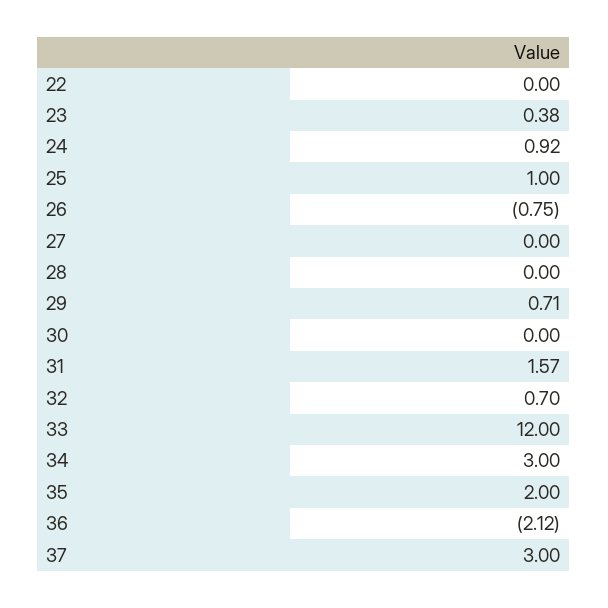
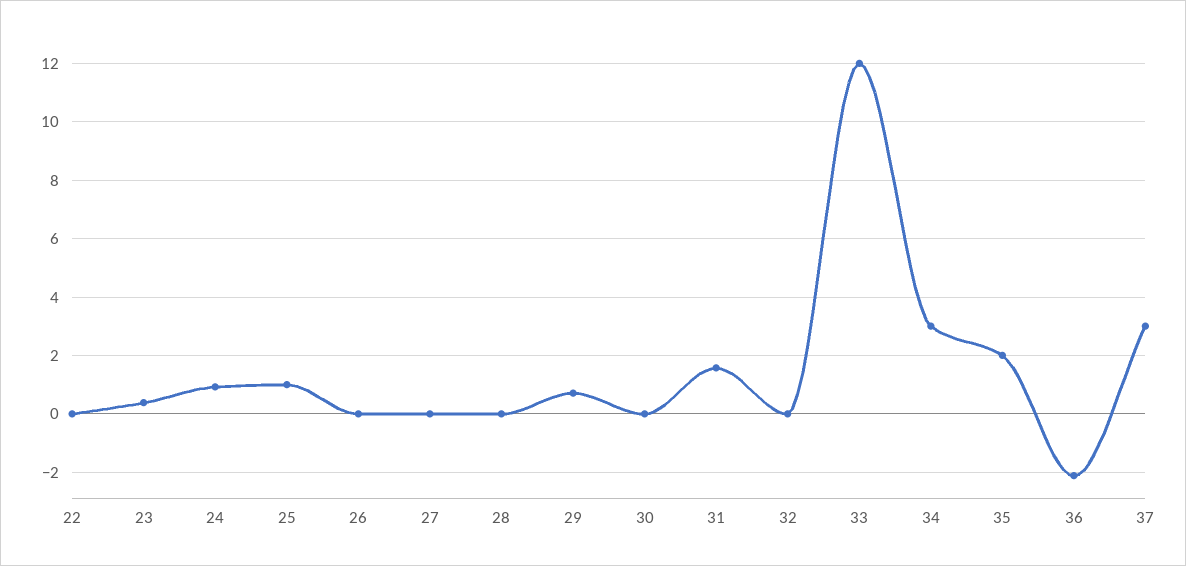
26: -0.75 -> 0
32: 0.7 -> 0

